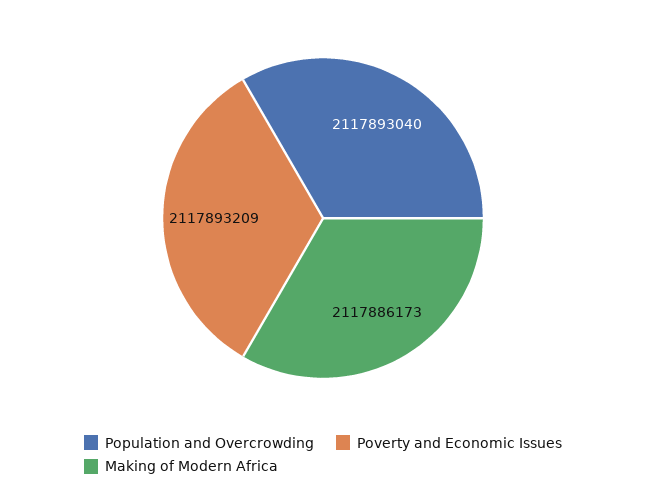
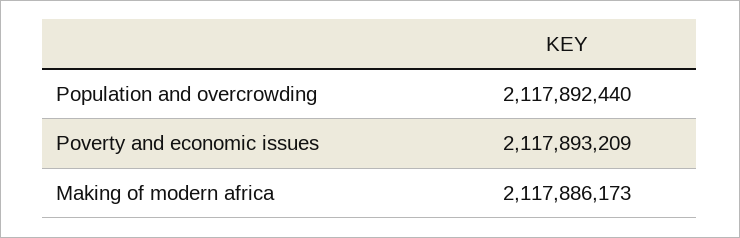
Population and Overcrowding: 2117893040 -> 2117892440

